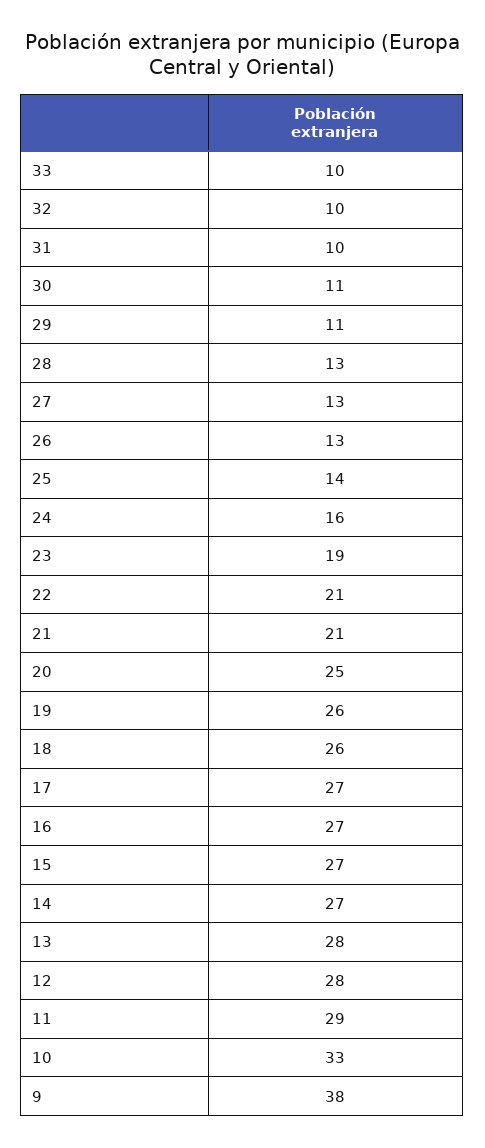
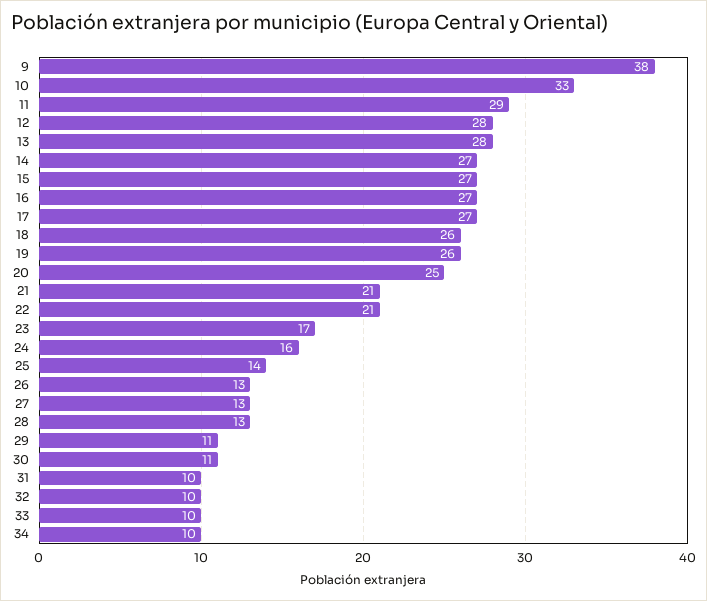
23: 19 -> 17
34: none -> 10

